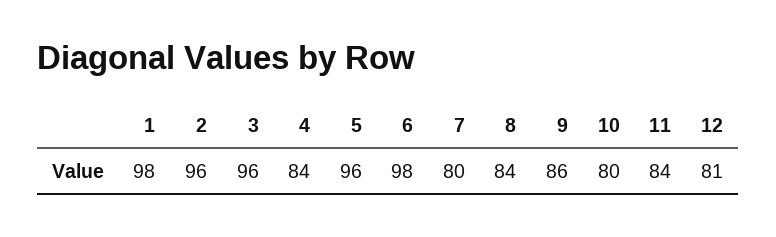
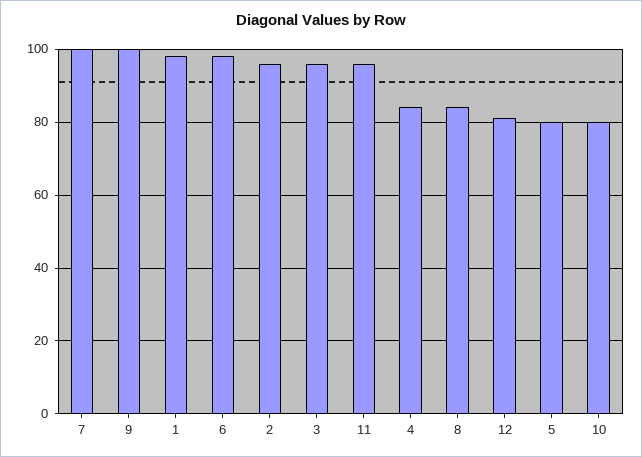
5: 96 -> 80
7: 80 -> 100
9: 86 -> 100
11: 84 -> 95

